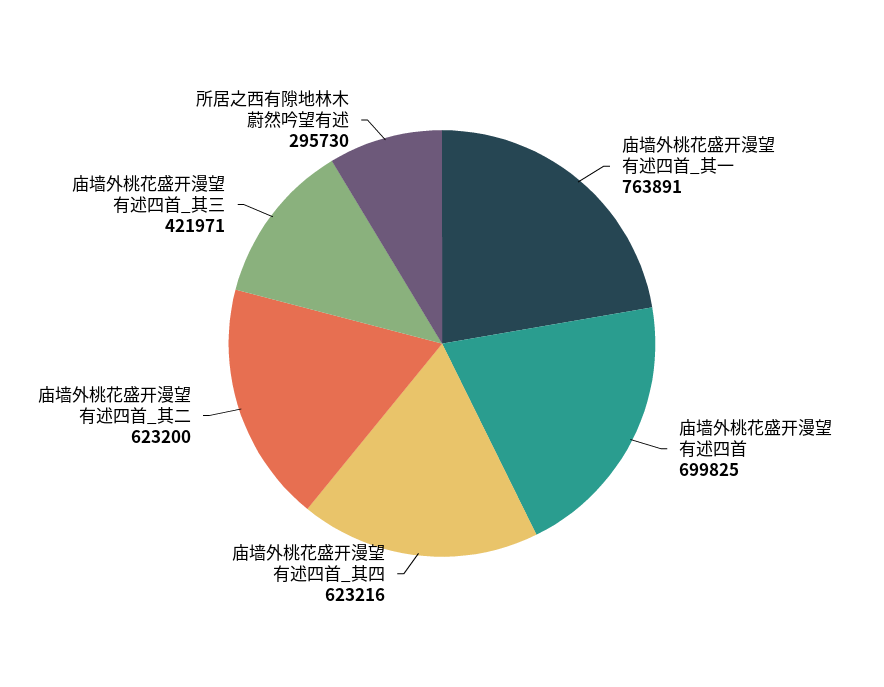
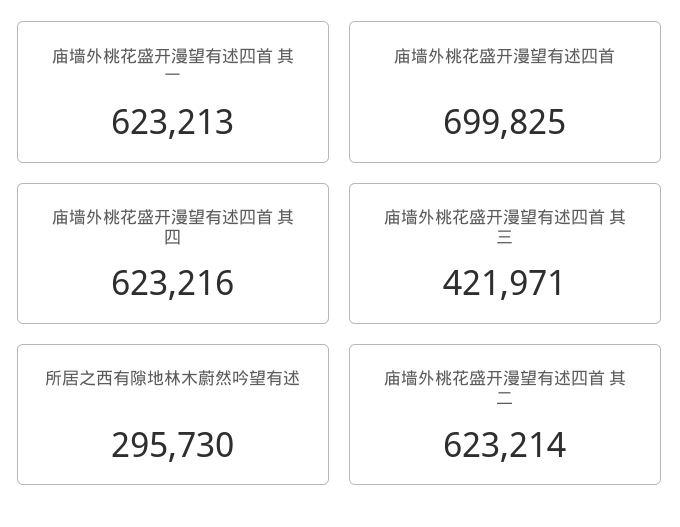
庙墙外桃花盛开漫望有述四首_其一: 763891 -> 623213
庙墙外桃花盛开漫望有述四首_其二: 623200 -> 623214

